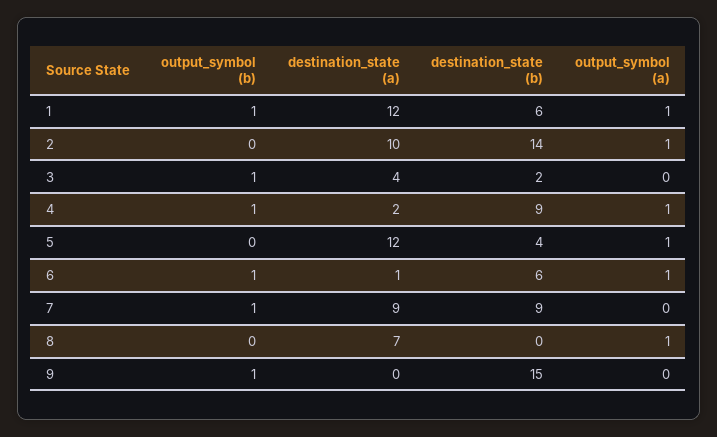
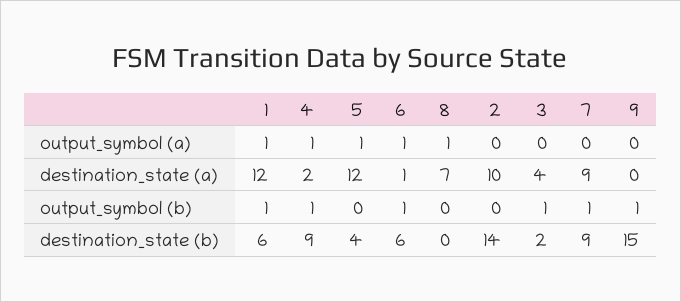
output_symbol (a), 2: 1 -> 0

